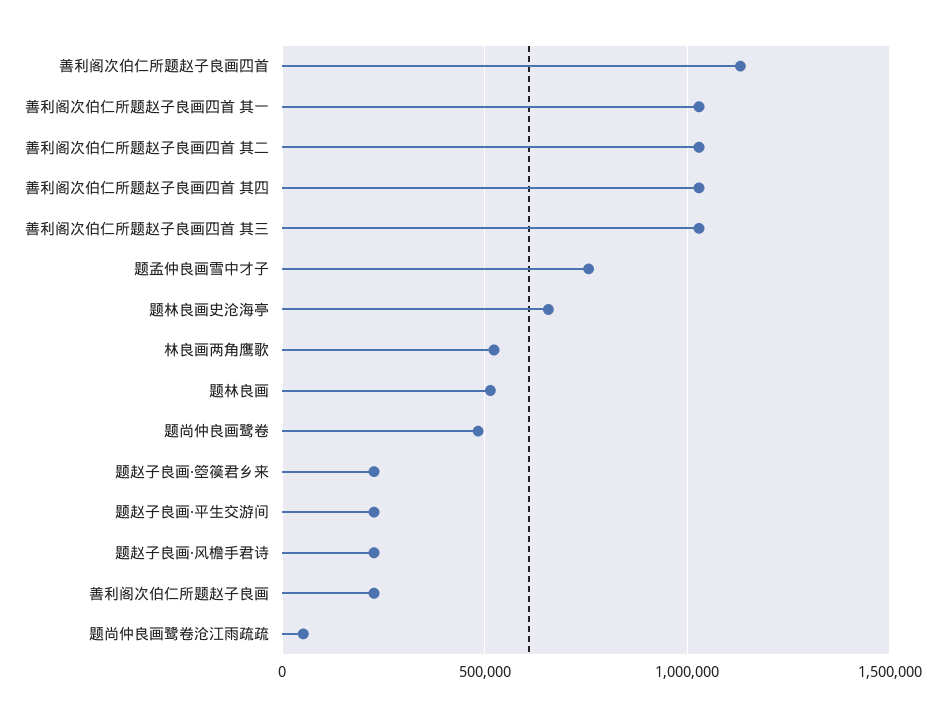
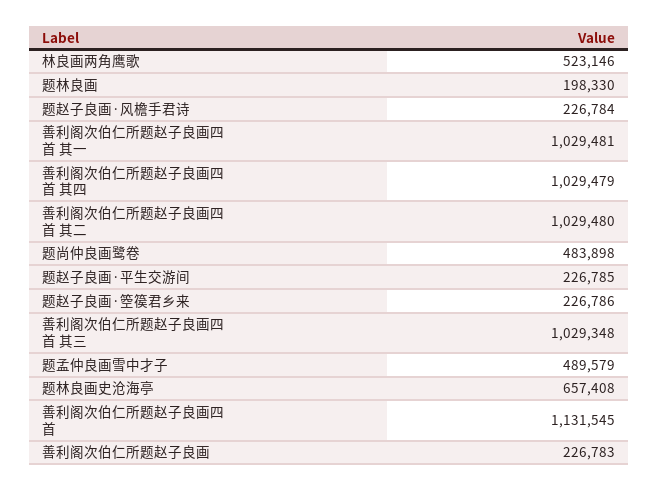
题孟仲良画雪中才子: 750000 -> 489579
题林良画: 500000 -> 198330
题尚仲良画鹭卷沧江雨疏疏: 50000 -> none

